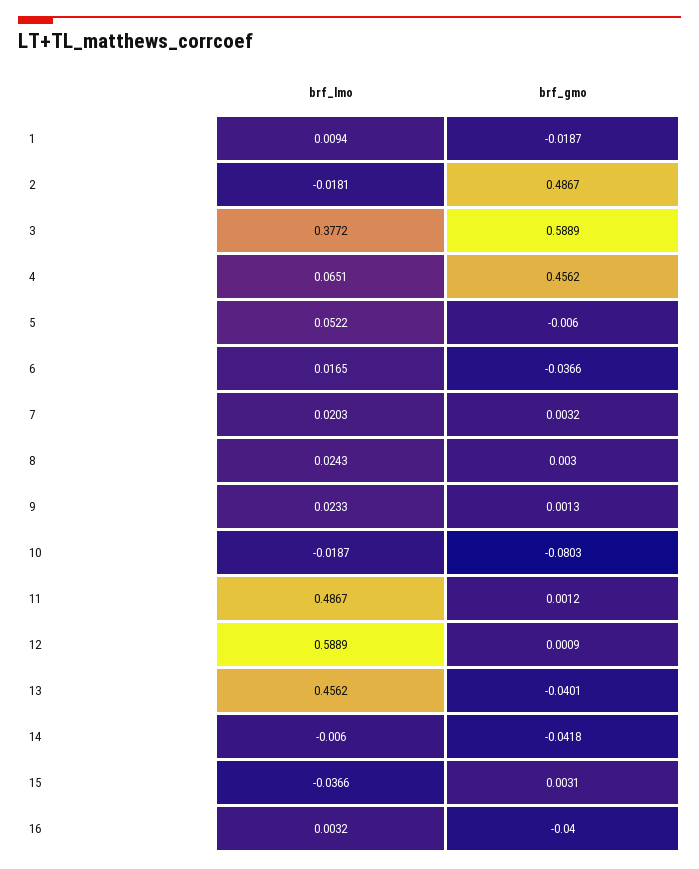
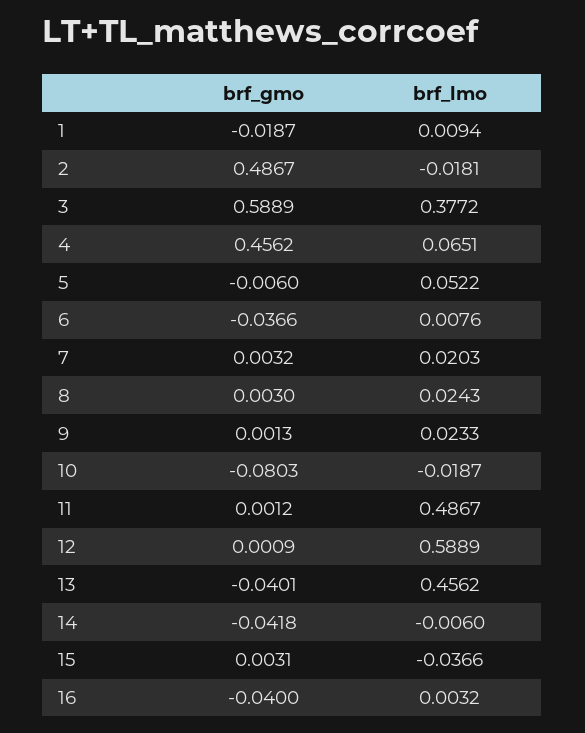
brf_lmo, 6: 0.0165 -> 0.0076

